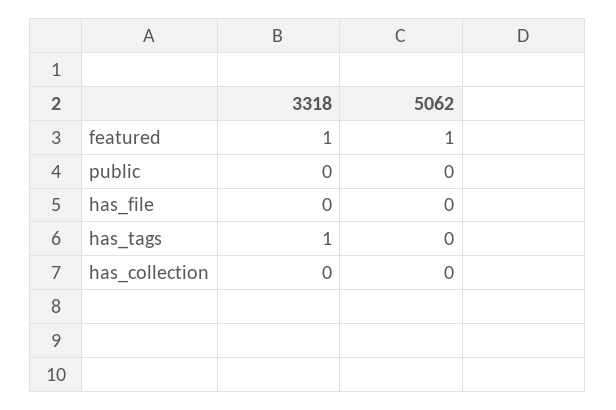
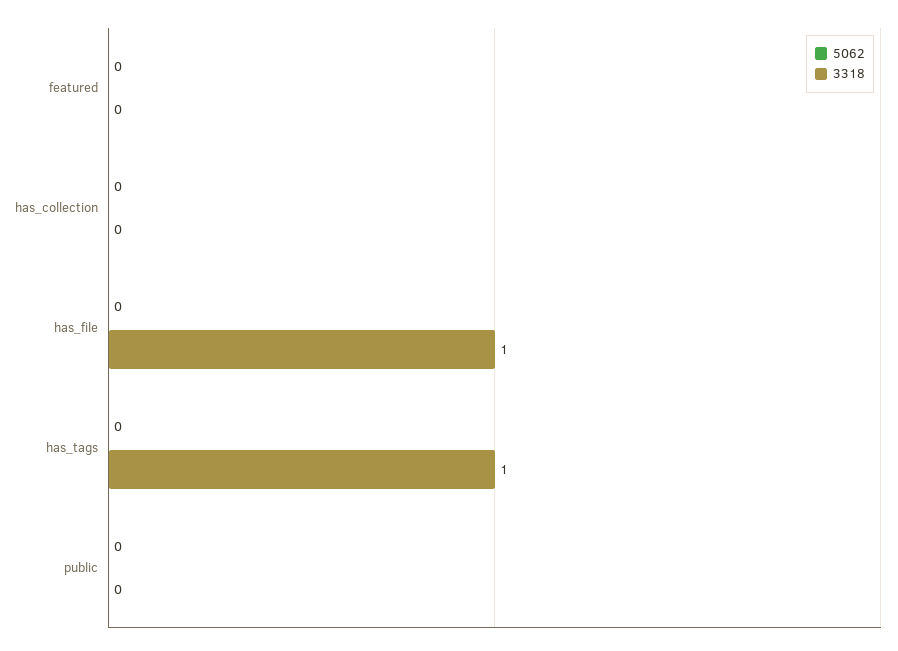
3318, featured: 1 -> 0
5062, featured: 1 -> 0
3318, has_file: 0 -> 1

